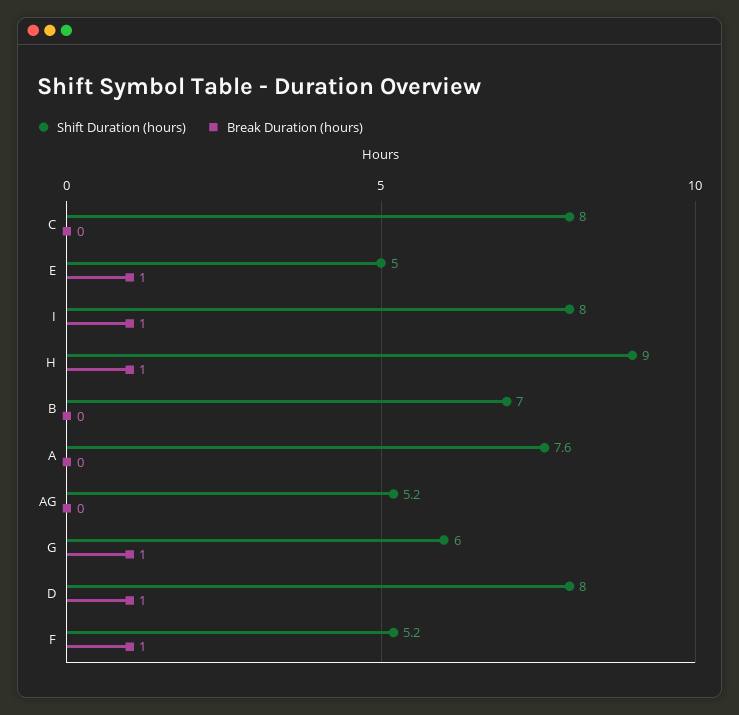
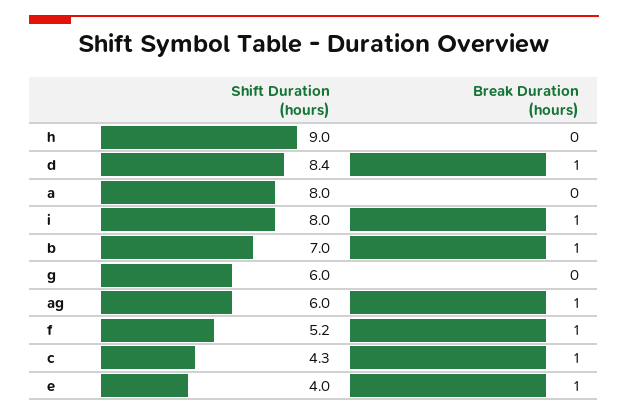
Shift Duration (hours), C: 8 -> 4.3
Break Duration (hours), C: 0 -> 1
Shift Duration (hours), E: 5 -> 4
Break Duration (hours), H: 1 -> 0
Break Duration (hours), B: 0 -> 1
Shift Duration (hours), A: 7.6 -> 8
Shift Duration (hours), AG: 5.2 -> 6
Break Duration (hours), AG: 0 -> 1
Break Duration (hours), G: 1 -> 0
Shift Duration (hours), D: 8 -> 8.4

